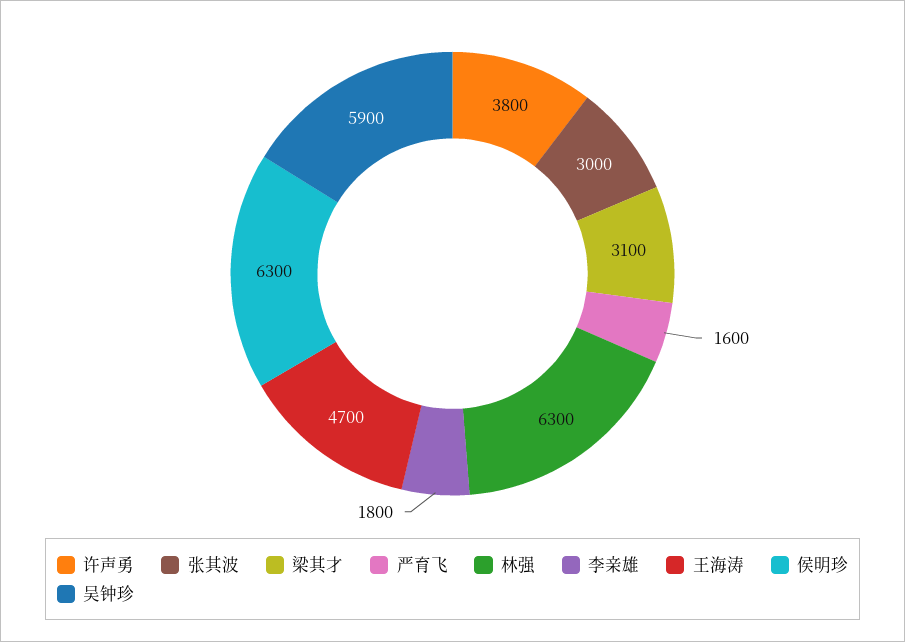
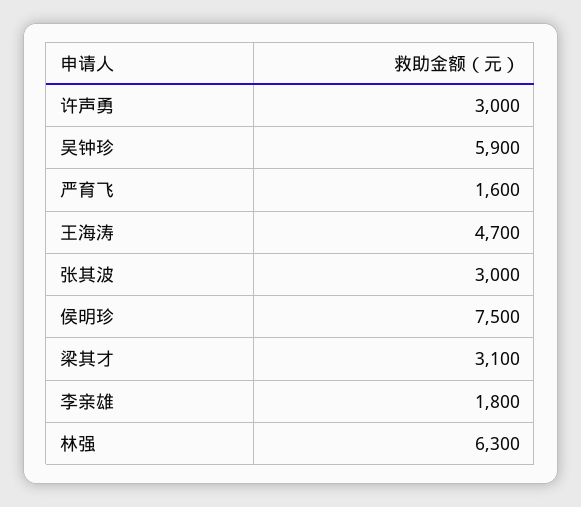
许声勇: 3800 -> 3000
侯明珍: 6300 -> 7500

